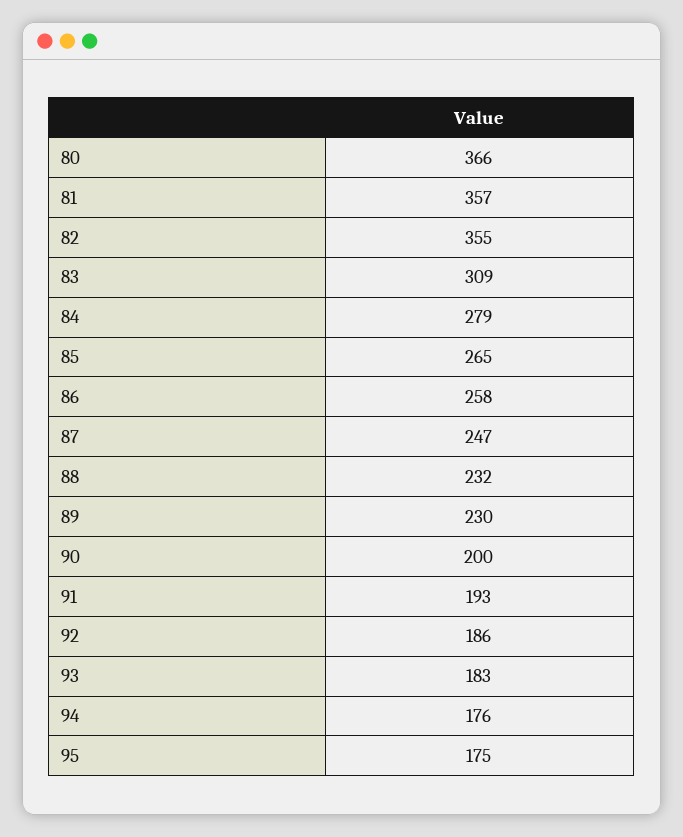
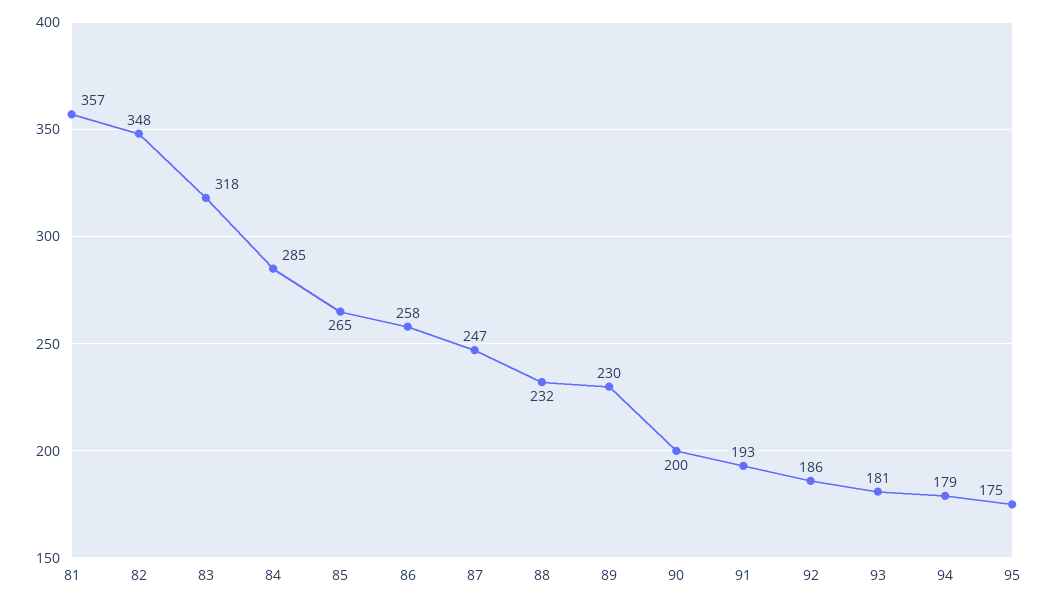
80: 366 -> none
82: 355 -> 348
83: 309 -> 318
84: 279 -> 285
93: 183 -> 181
94: 176 -> 179

